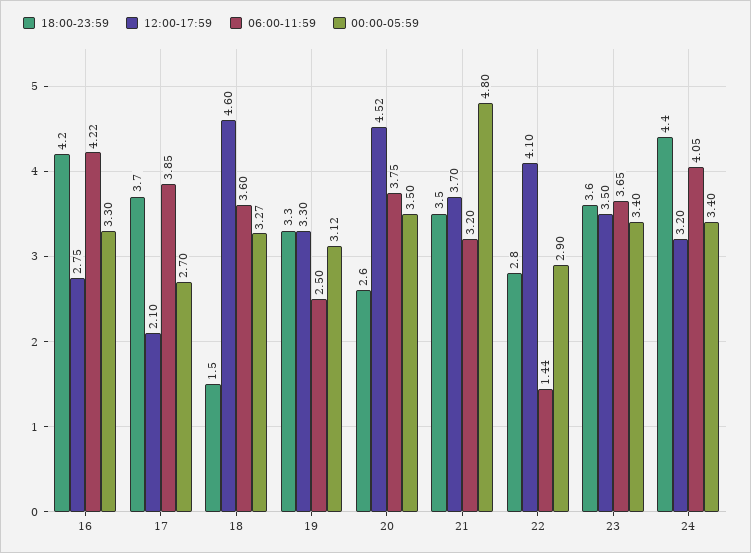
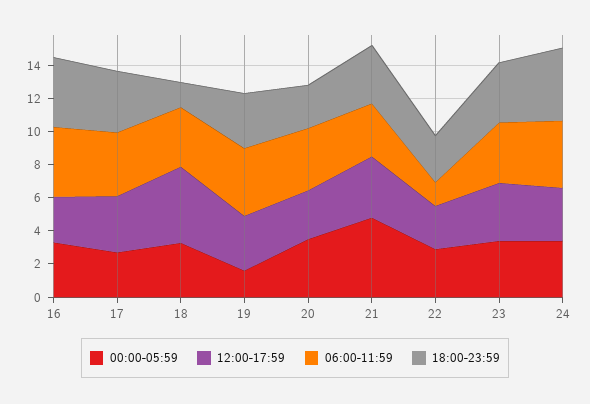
12:00-17:59, 17: 2.1 -> 3.5
06:00-11:59, 19: 2.5 -> 4
00:00-05:59, 19: 3.12 -> 1.5
12:00-17:59, 20: 4.52 -> 3
12:00-17:59, 22: 4.1 -> 2.5

